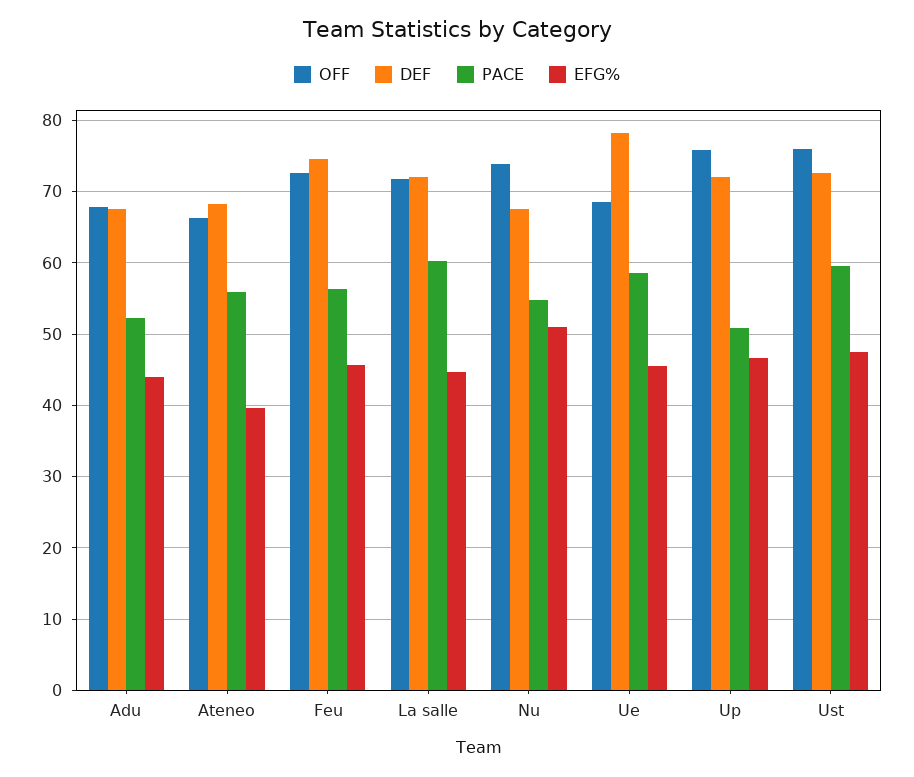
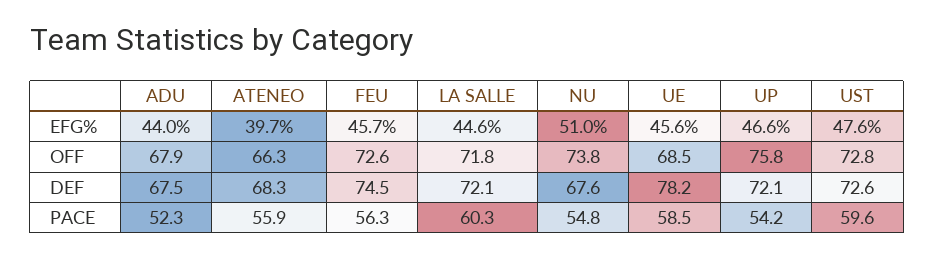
PACE, Up: 51 -> 54.2
OFF, Ust: 76 -> 72.8

